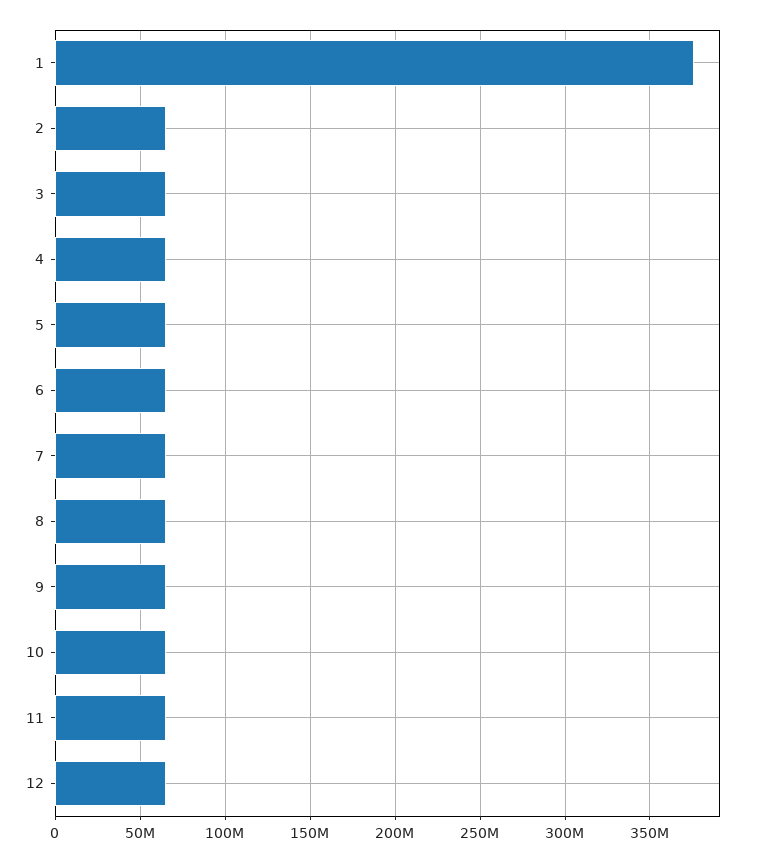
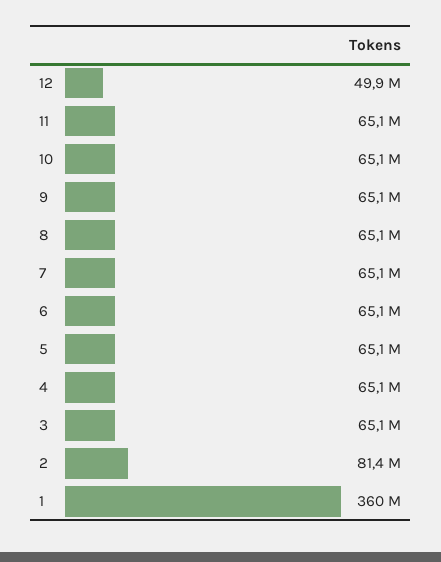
1: 375000000 -> 360000000
2: 65000000 -> 81400000
12: 65000000 -> 49900000

